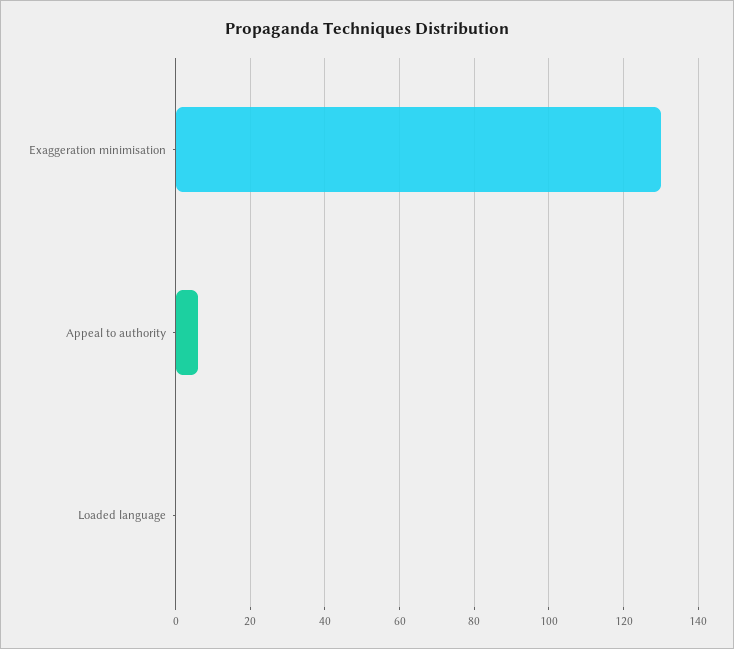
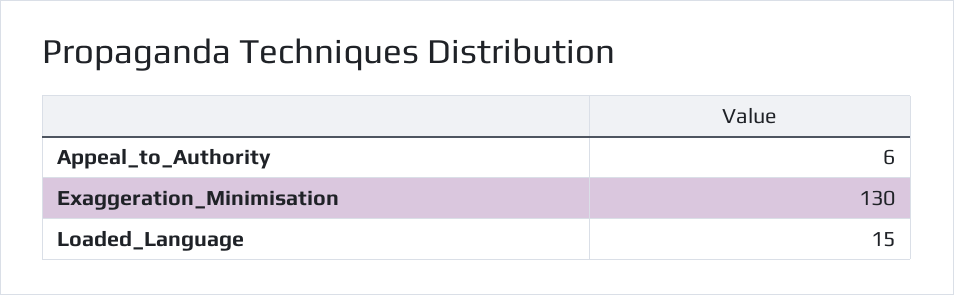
Loaded language: 0 -> 15

